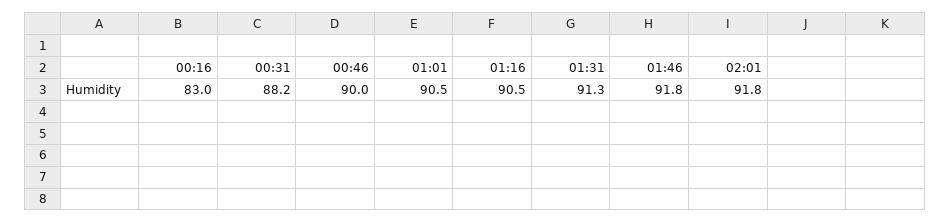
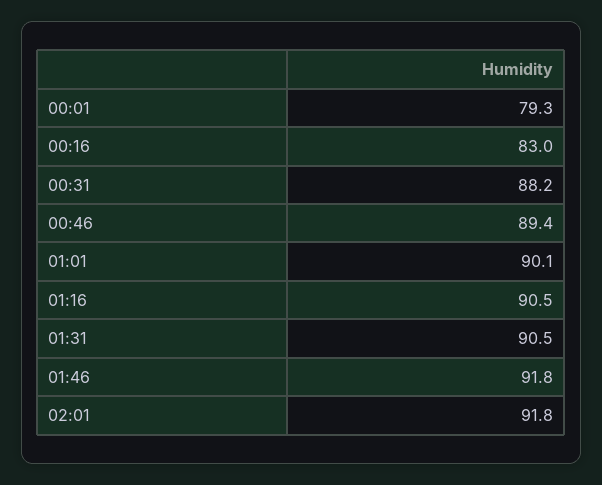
00:46: 90 -> 89.4
01:01: 90.5 -> 90.1
01:31: 91.3 -> 90.5
00:01: none -> 79.3

